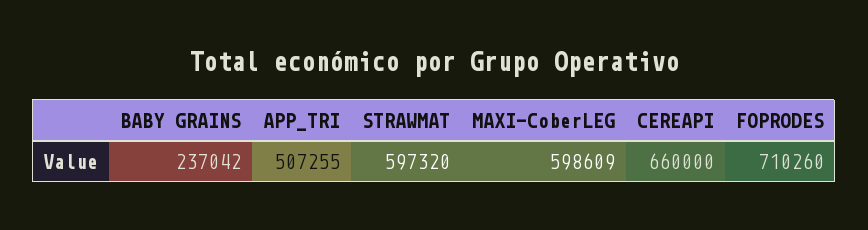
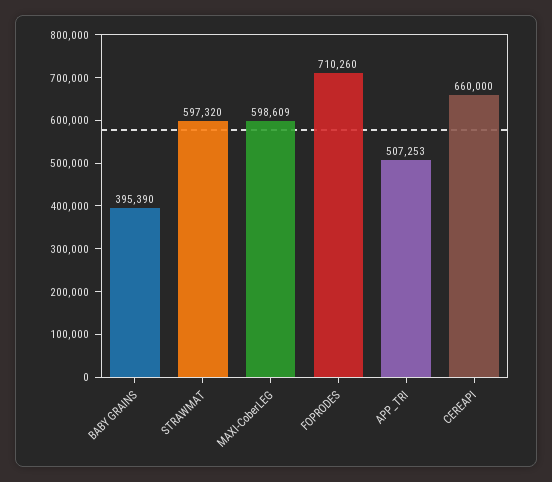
BABY GRAINS: 237042 -> 395390
APP_TRI: 507255 -> 507253

